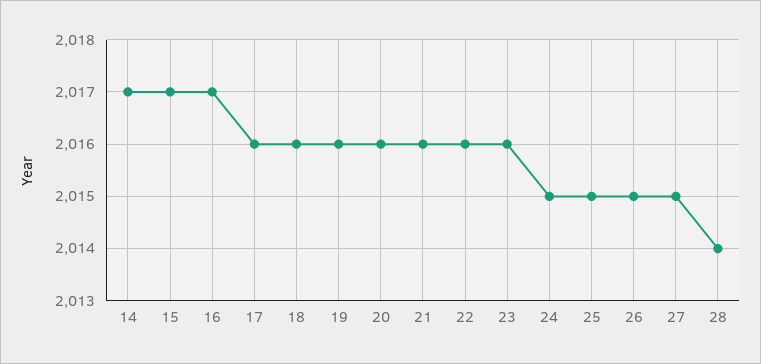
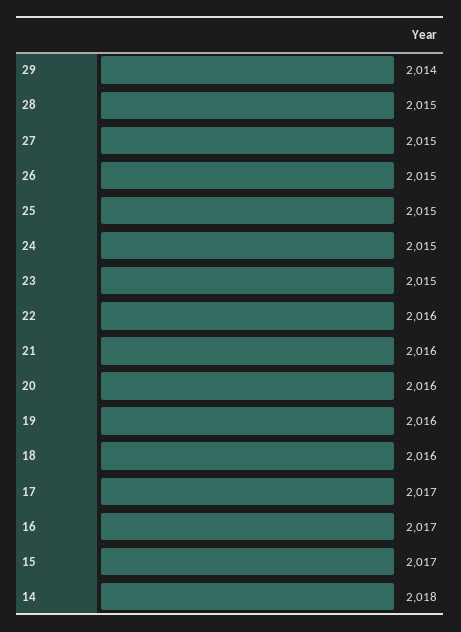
14: 2017 -> 2018
17: 2016 -> 2017
23: 2016 -> 2015
28: 2014 -> 2015
29: none -> 2014

